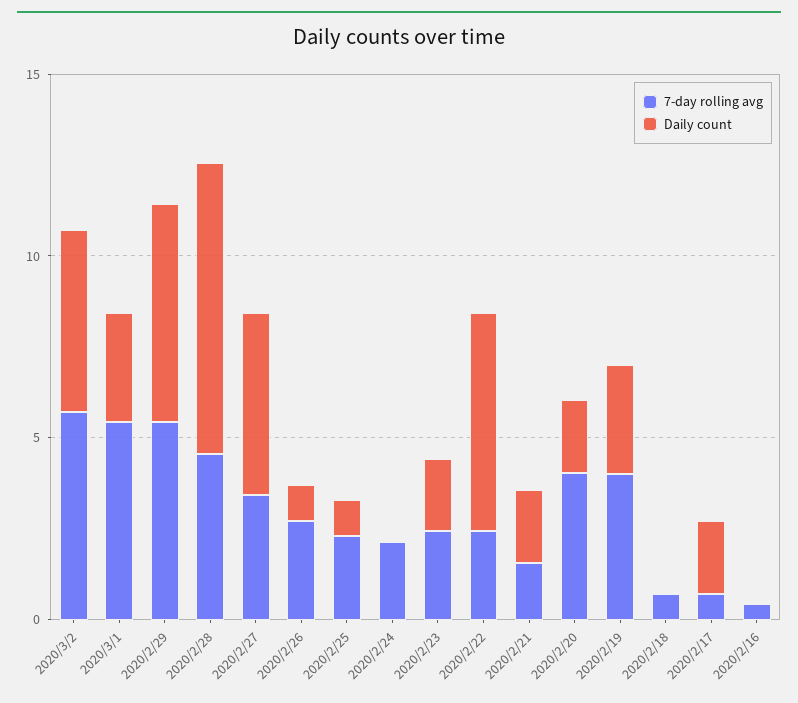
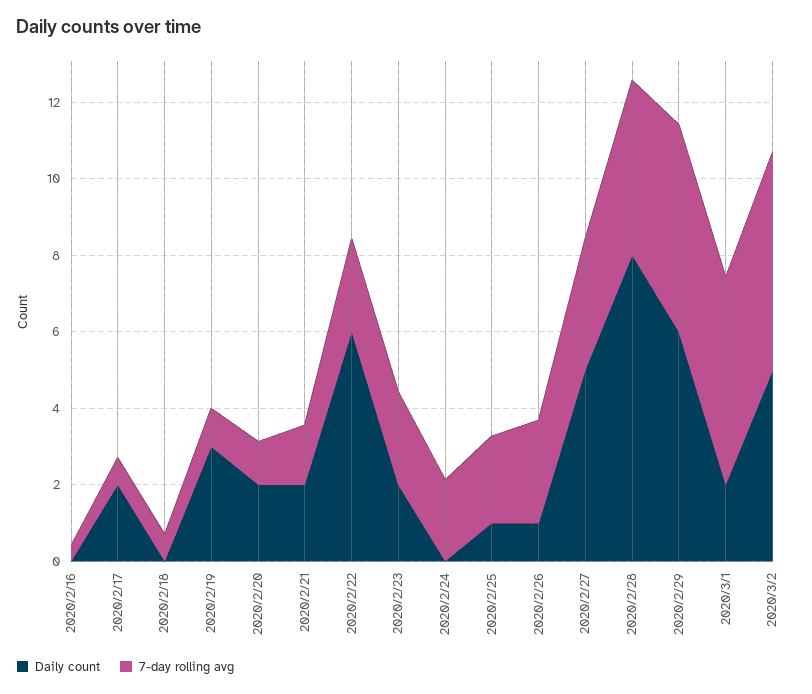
Daily count, 2020/3/1: 3 -> 2
7-day rolling avg, 2020/2/20: 4 -> 1
7-day rolling avg, 2020/2/19: 4 -> 1

